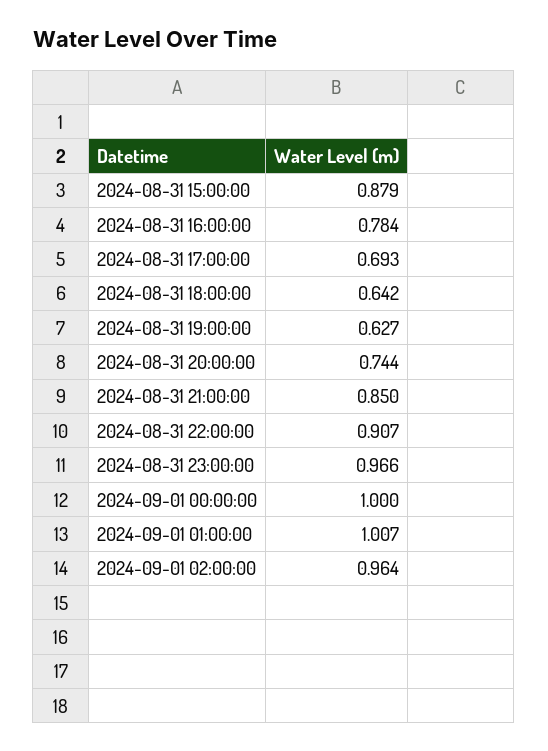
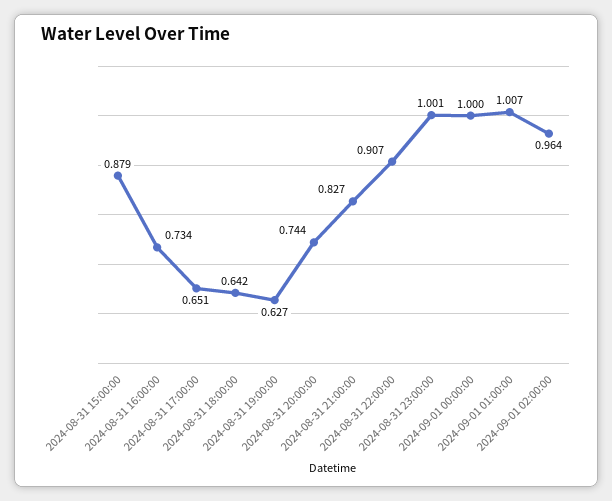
2024-08-31 16:00:00: 0.784 -> 0.734
2024-08-31 17:00:00: 0.693 -> 0.651
2024-08-31 21:00:00: 0.85 -> 0.827
2024-08-31 23:00:00: 0.966 -> 1.001

